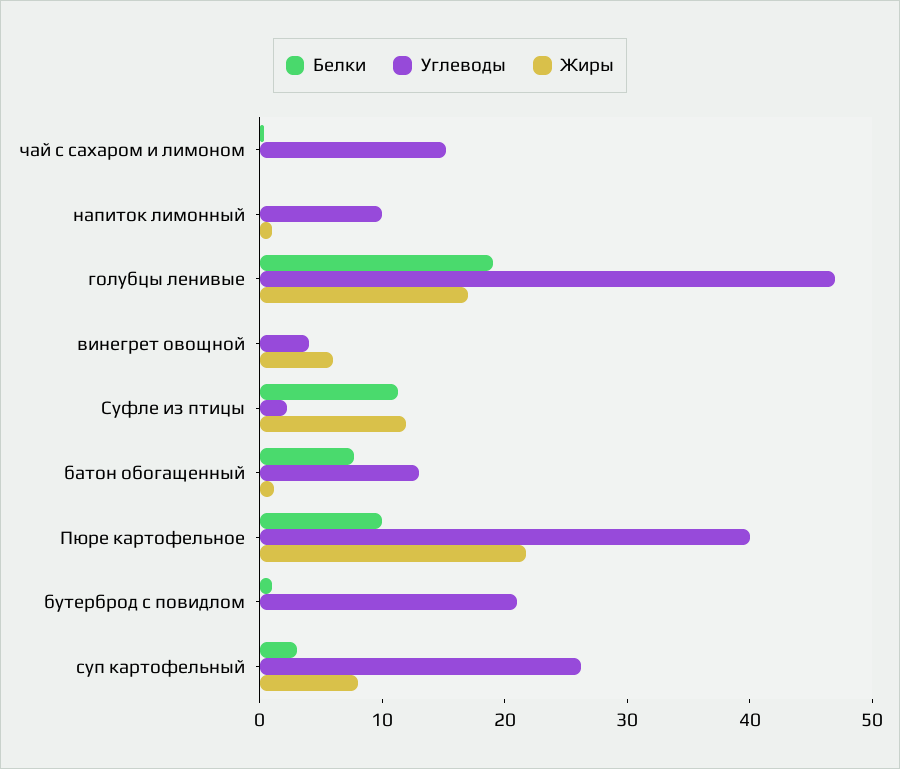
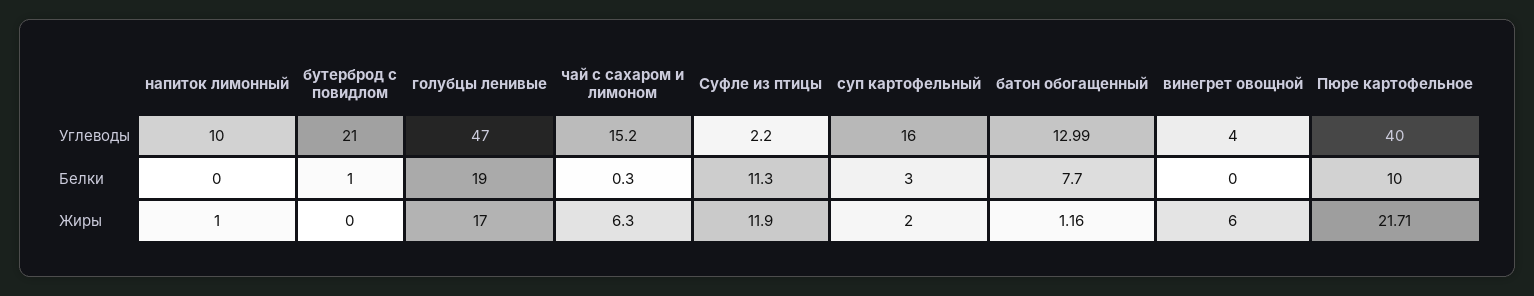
Жиры, чай с сахаром и лимоном: 0 -> 6.3
Углеводы, суп картофельный: 26 -> 16
Жиры, суп картофельный: 8 -> 2

